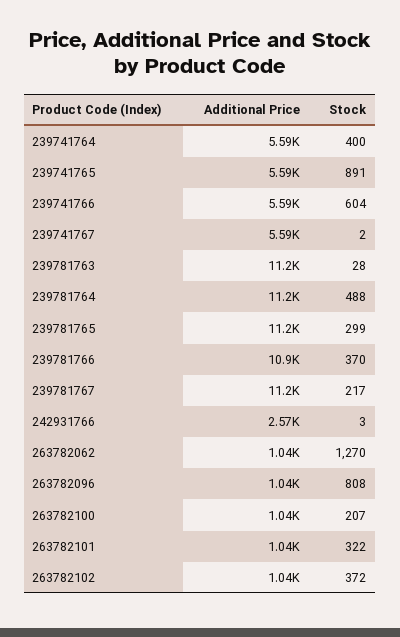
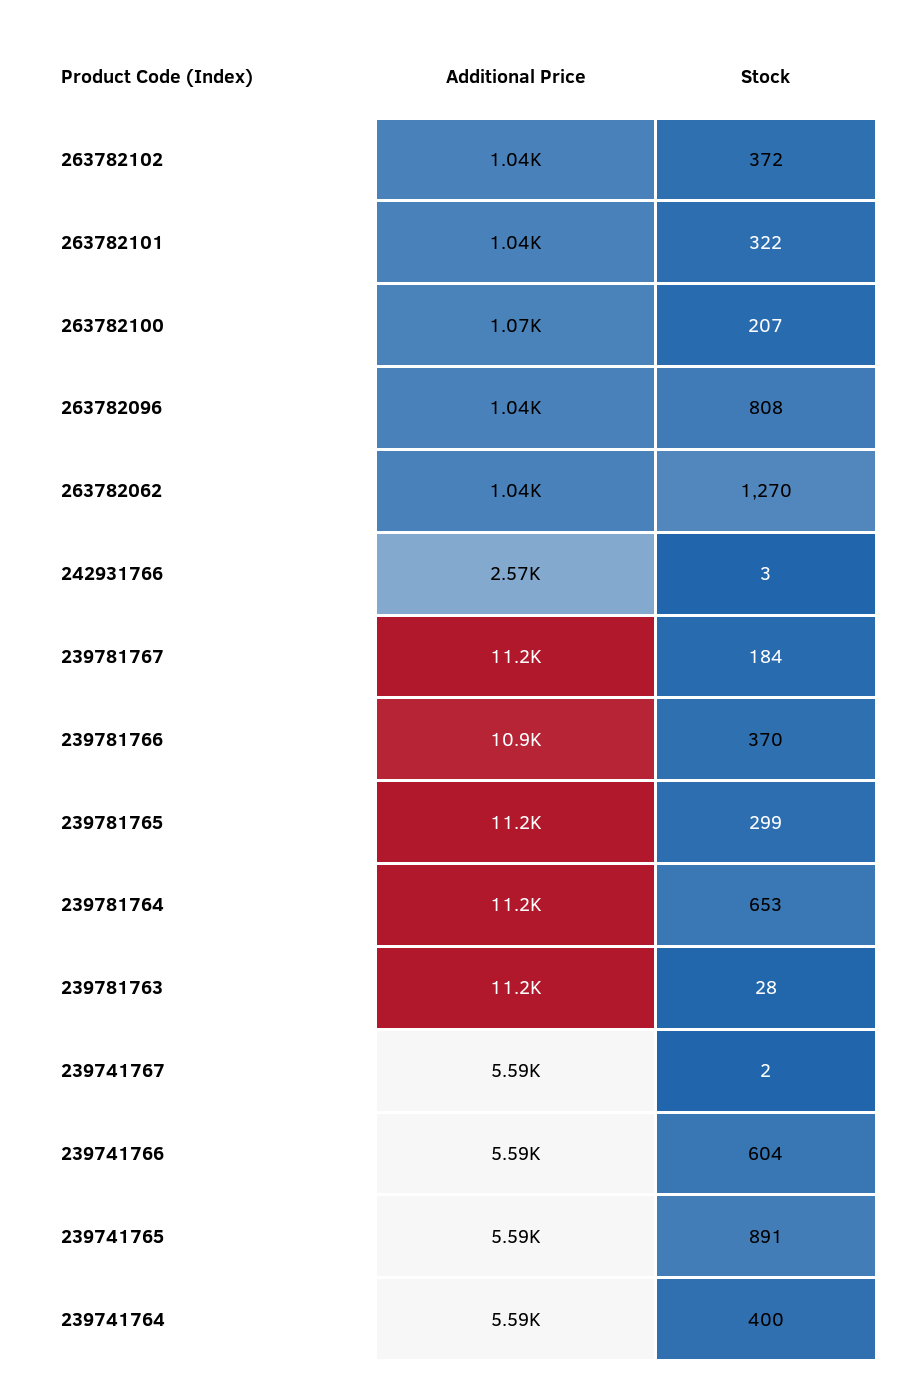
Stock, 239781764: 488 -> 653
Stock, 239781767: 217 -> 184
Additional Price, 263782100: 1040 -> 1070

